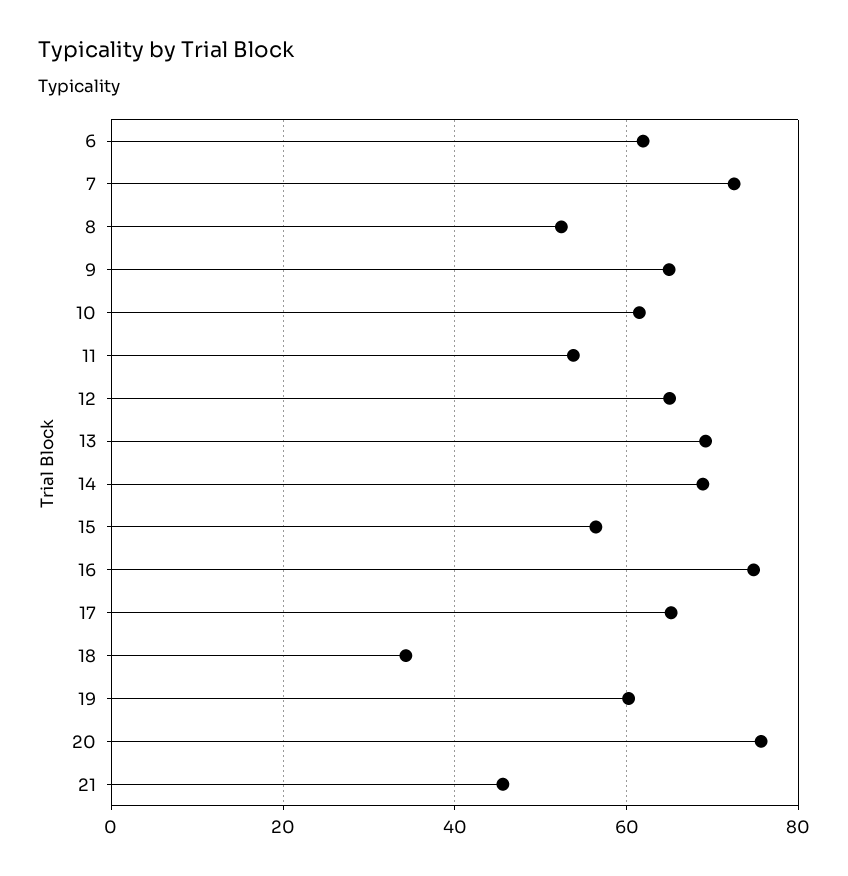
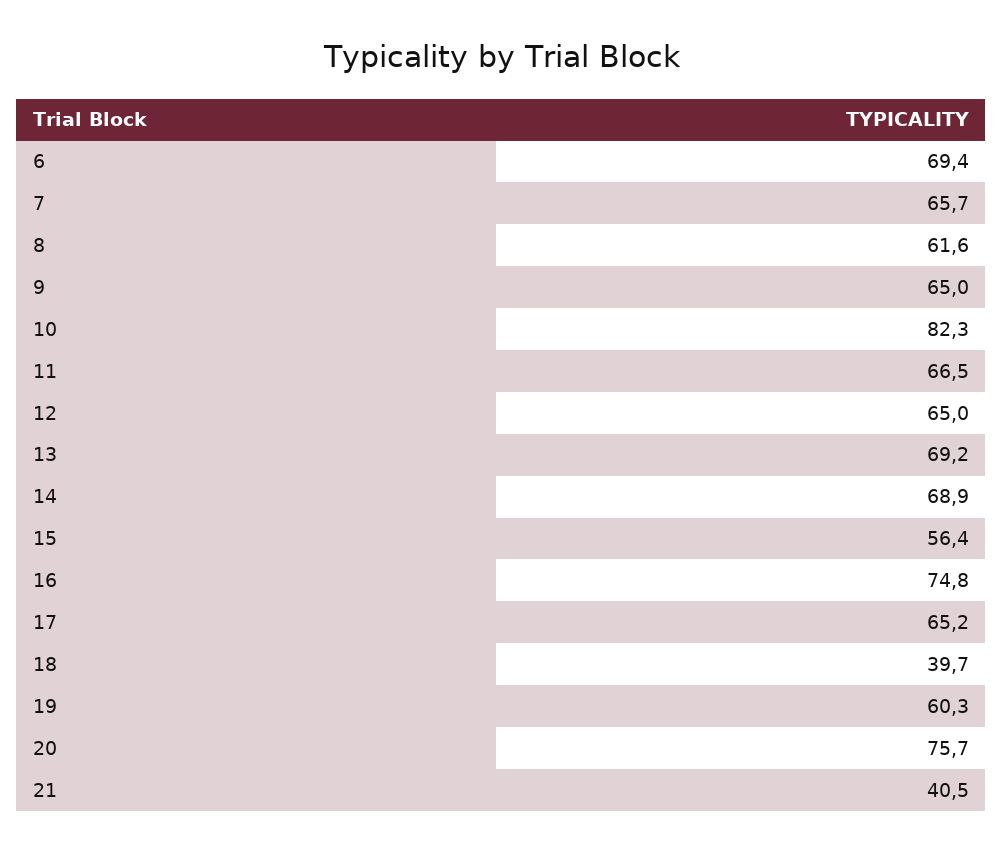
6: 62 -> 69.4
7: 72 -> 65.7
8: 52 -> 61.6
10: 62 -> 82.3
11: 54 -> 66.5
18: 34 -> 39.7
21: 46 -> 40.5

